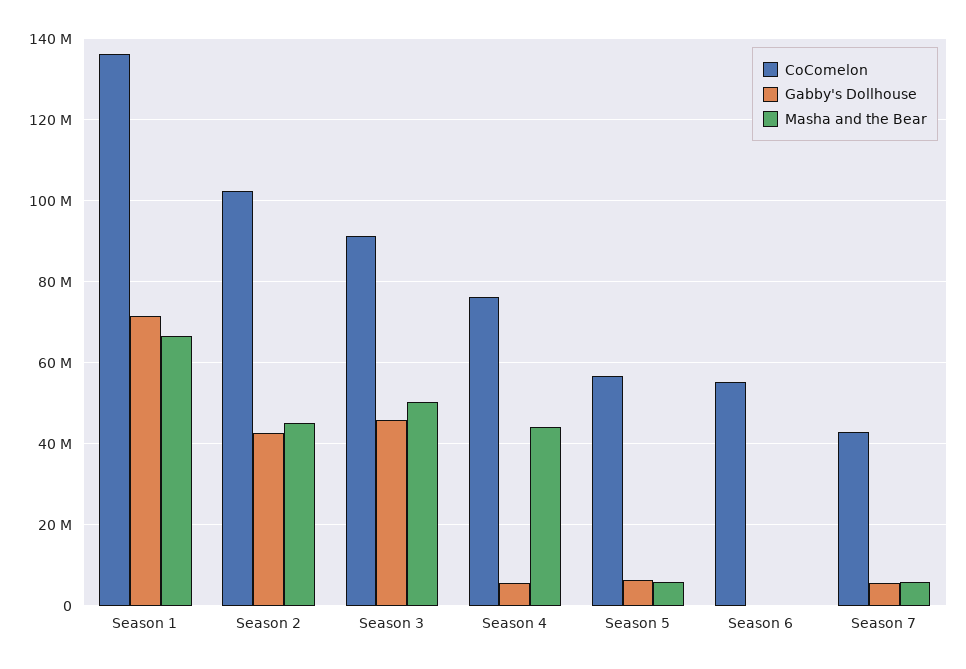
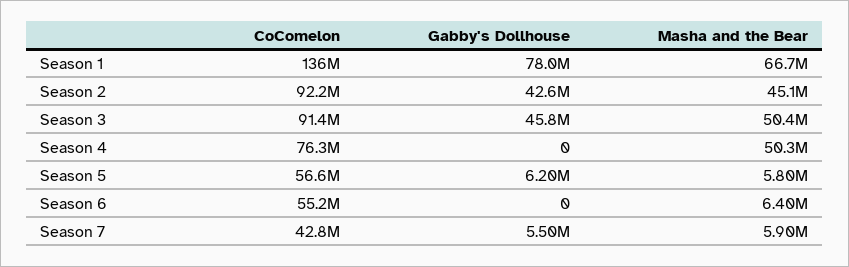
Gabby's Dollhouse, Season 1: 72000000 -> 78000000
CoComelon, Season 2: 102000000 -> 92200000
Gabby's Dollhouse, Season 4: 6000000 -> 0
Masha and the Bear, Season 4: 44000000 -> 50300000
Masha and the Bear, Season 6: 0 -> 6400000

